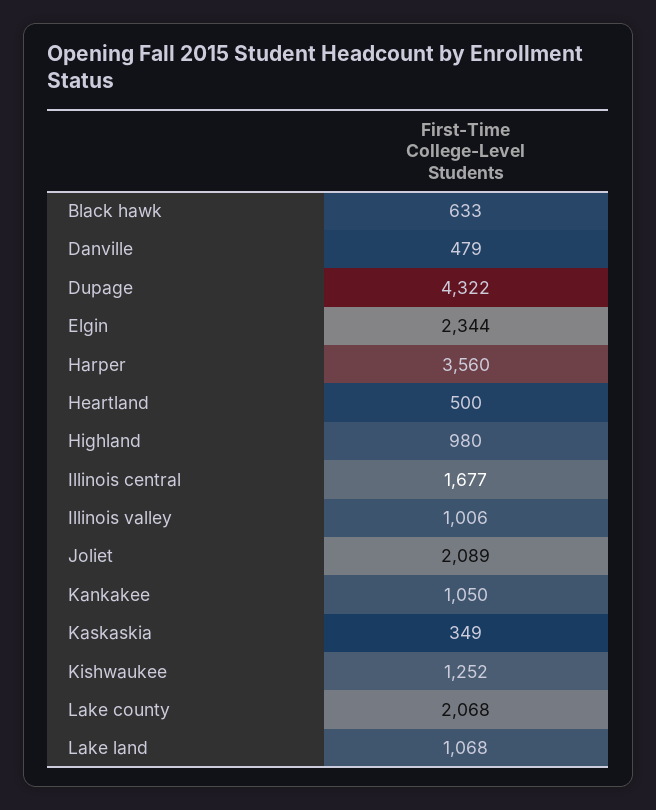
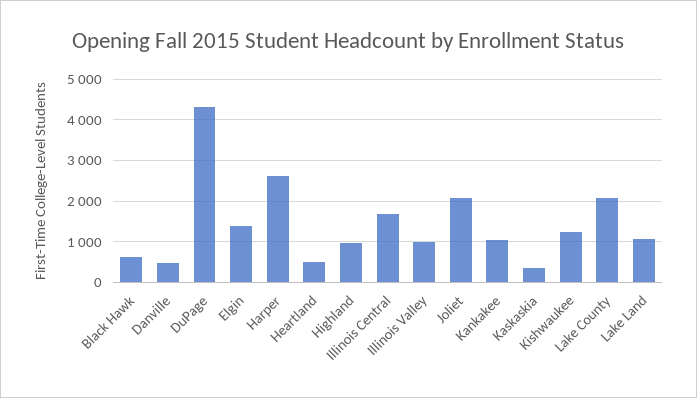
Elgin: 2344 -> 1400
Harper: 3560 -> 2600

